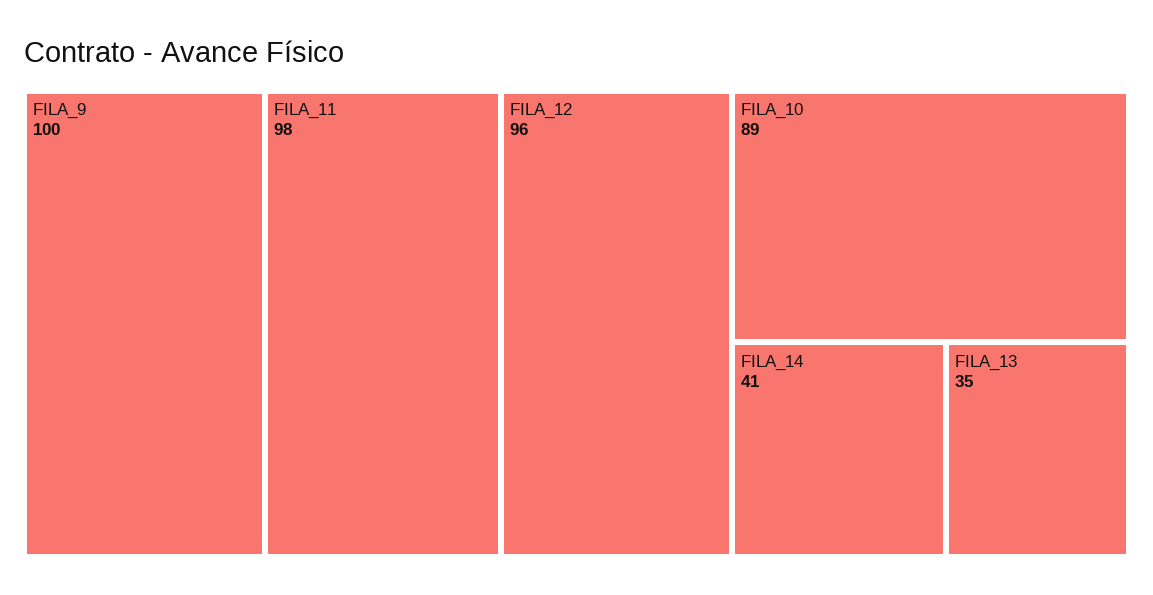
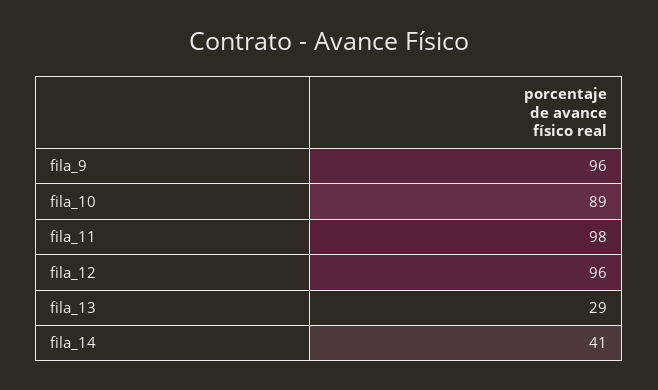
FILA_9: 100 -> 96
FILA_13: 35 -> 29

